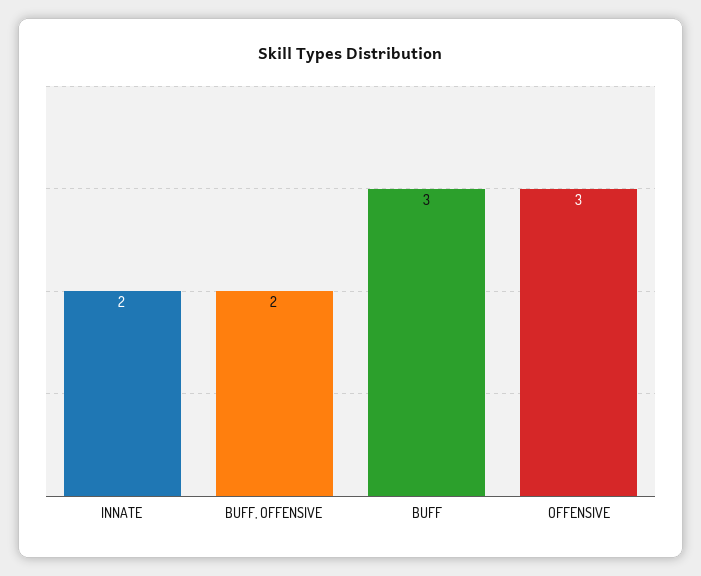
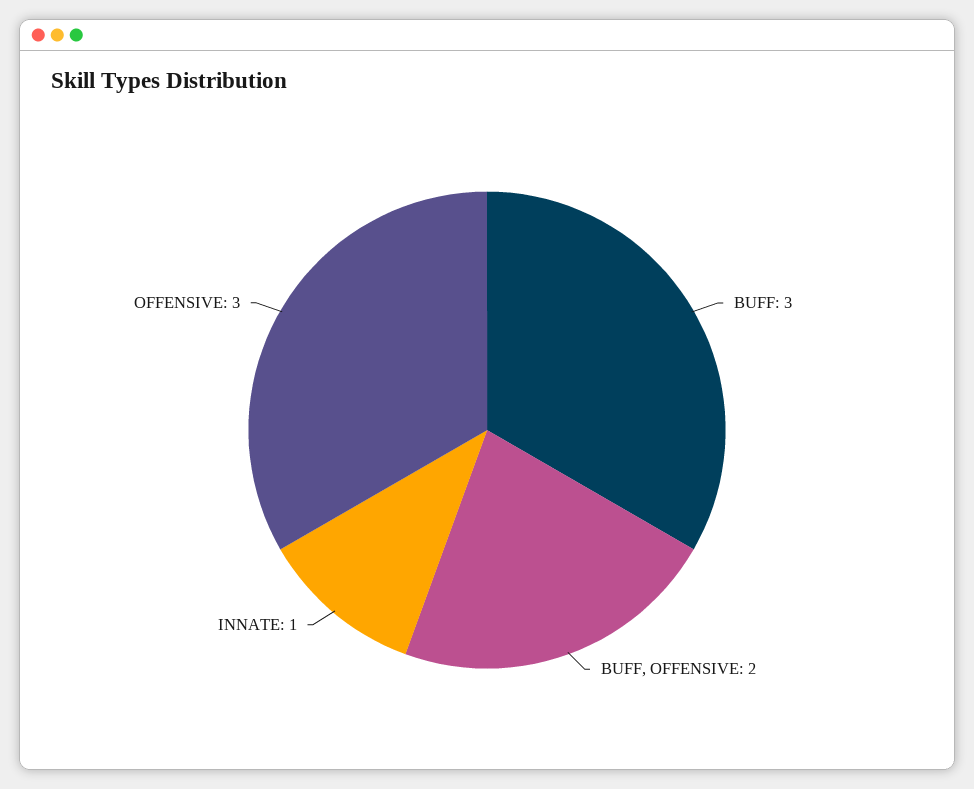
INNATE: 2 -> 1

